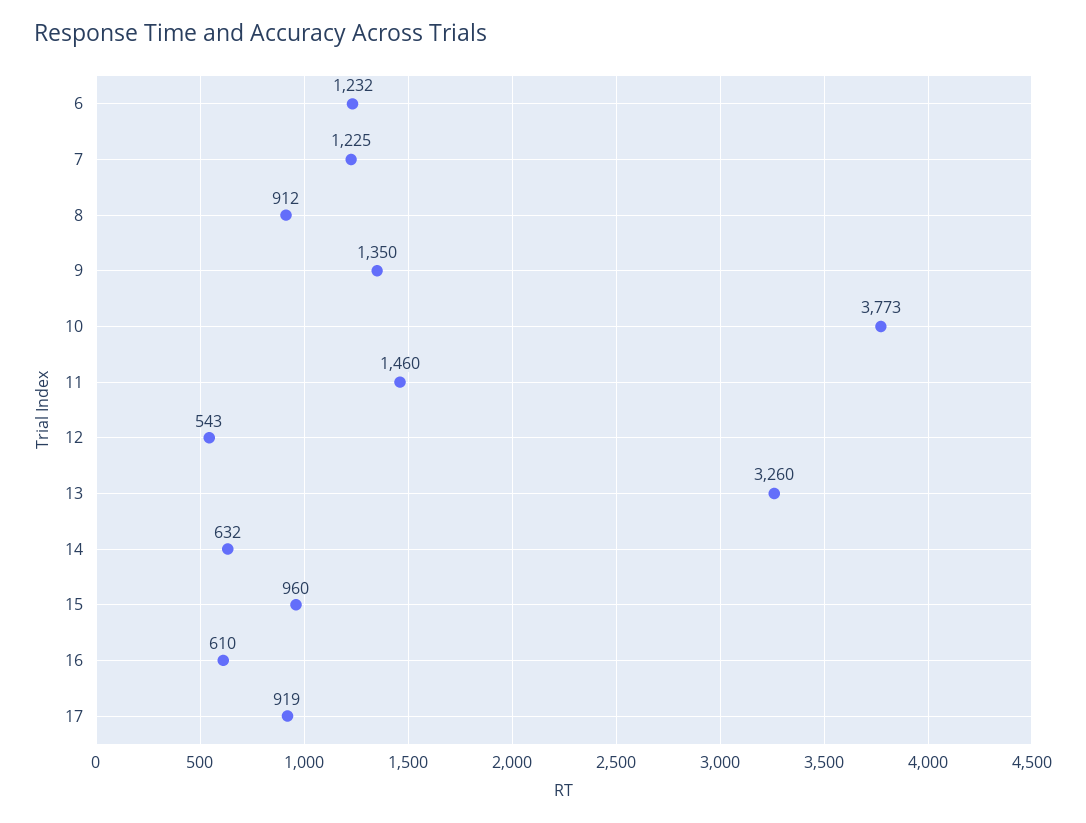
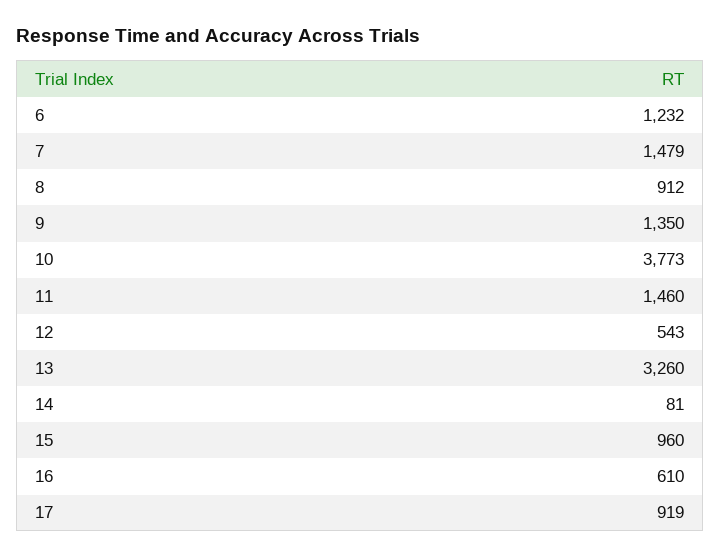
7: 1225 -> 1479
14: 632 -> 81

